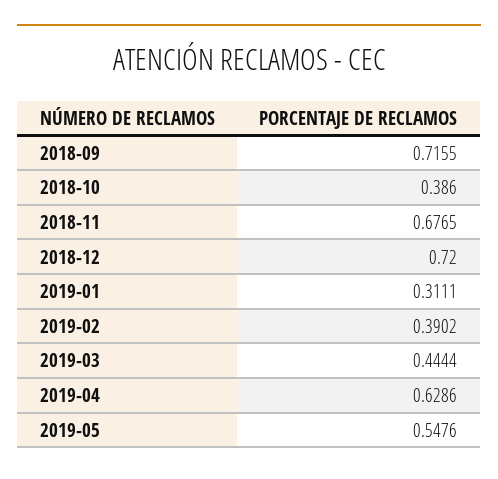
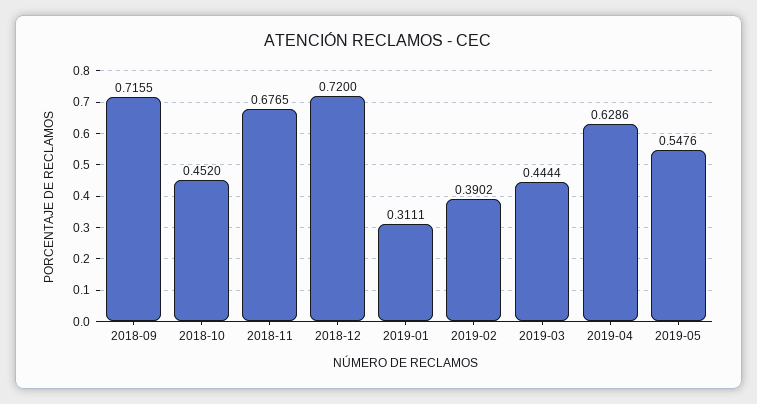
2018-10: 0.386 -> 0.452

